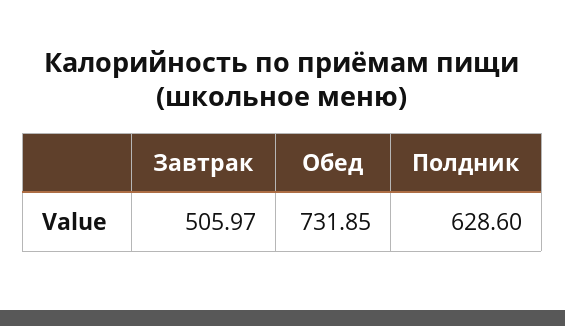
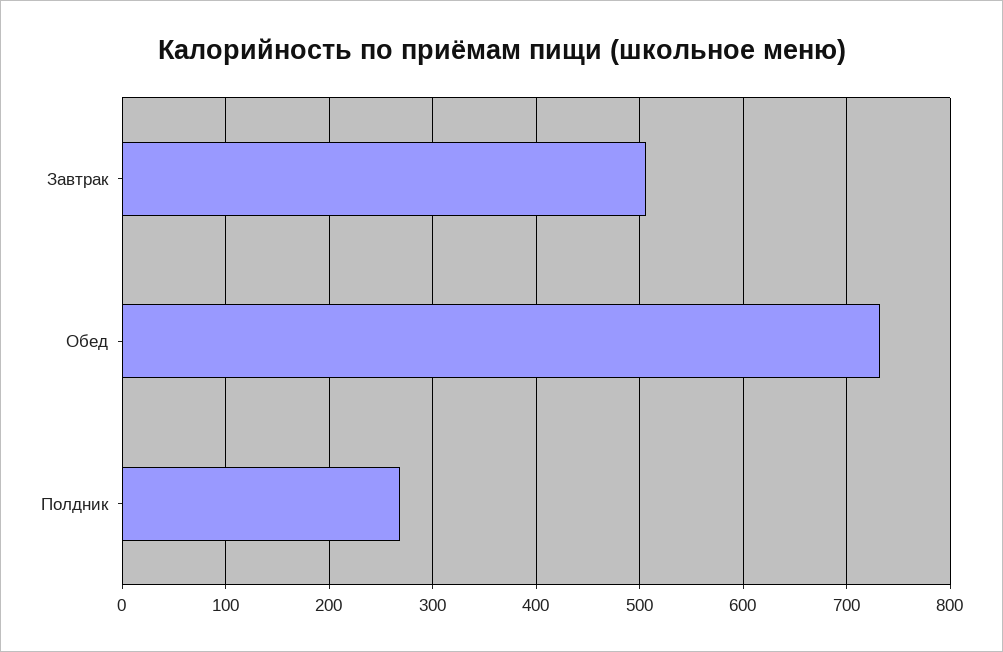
Полдник: 628.6 -> 270

